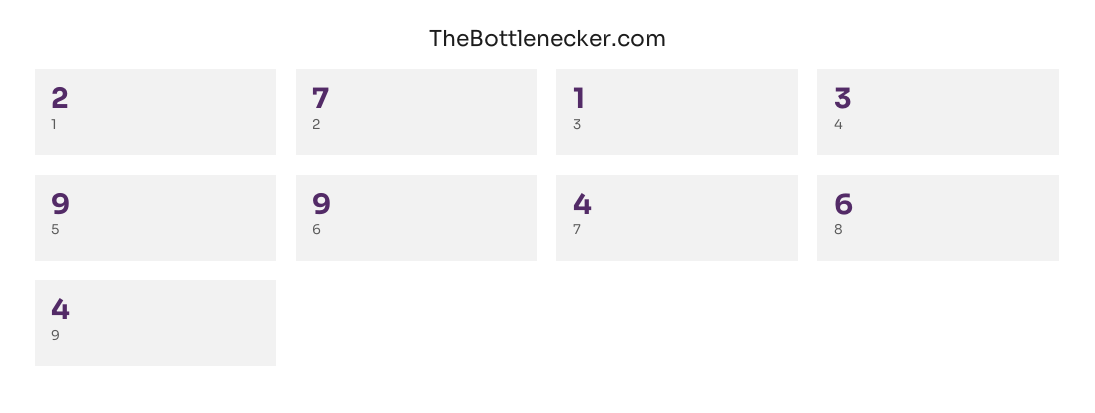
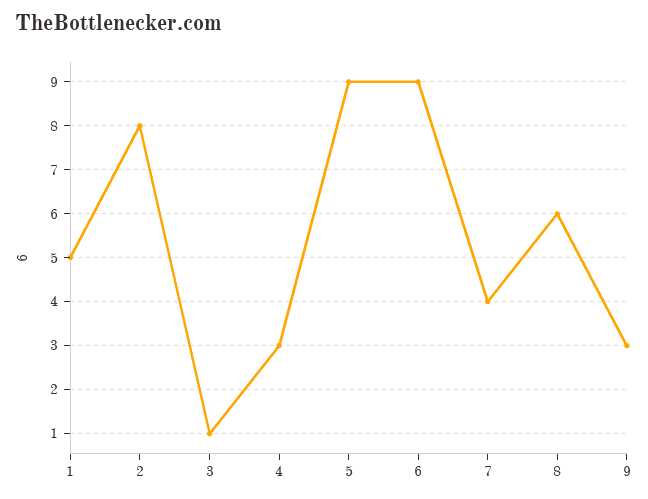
1: 2 -> 5
2: 7 -> 8
9: 4 -> 3

